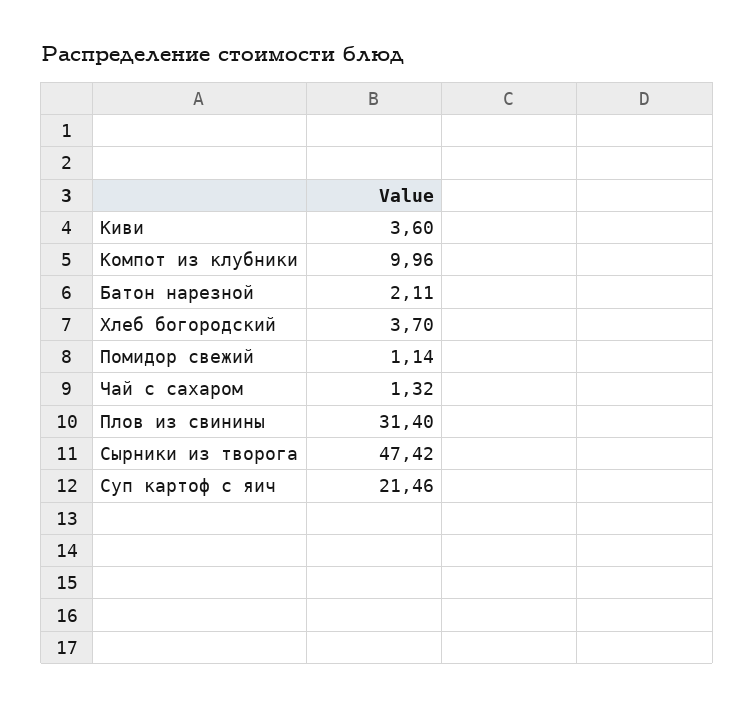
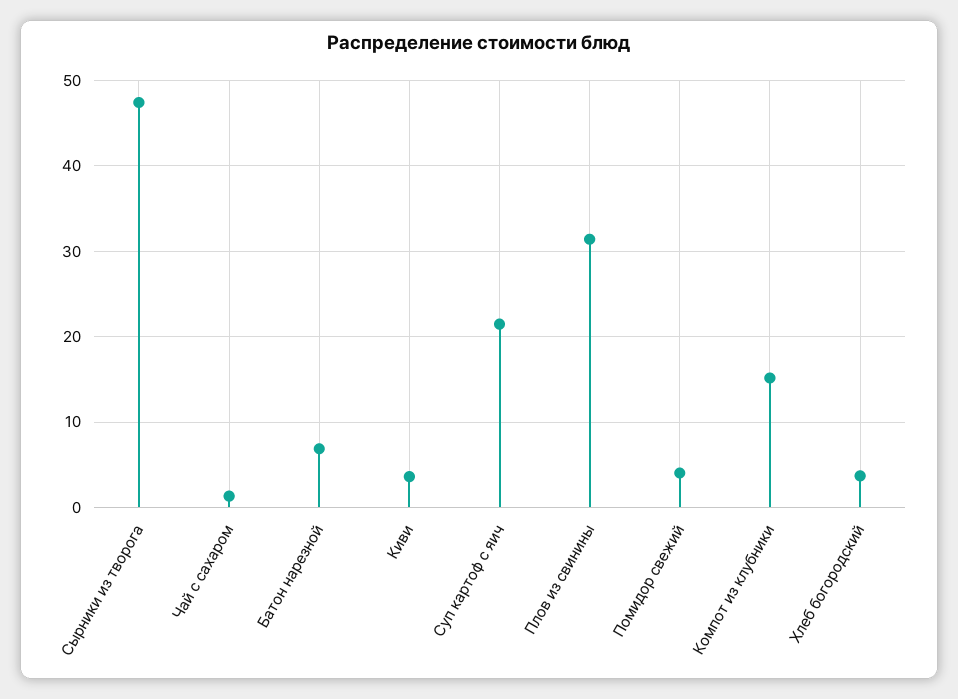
Компот из клубники: 9.96 -> 15
Батон нарезной: 2.11 -> 7
Помидор свежий: 1.14 -> 4

